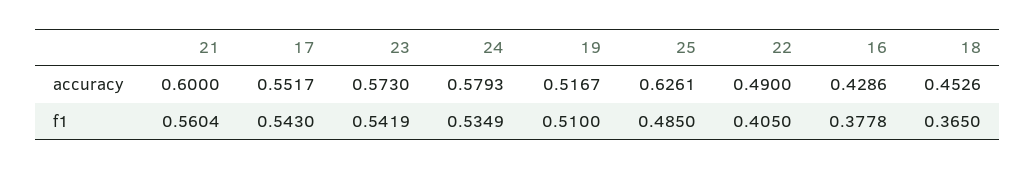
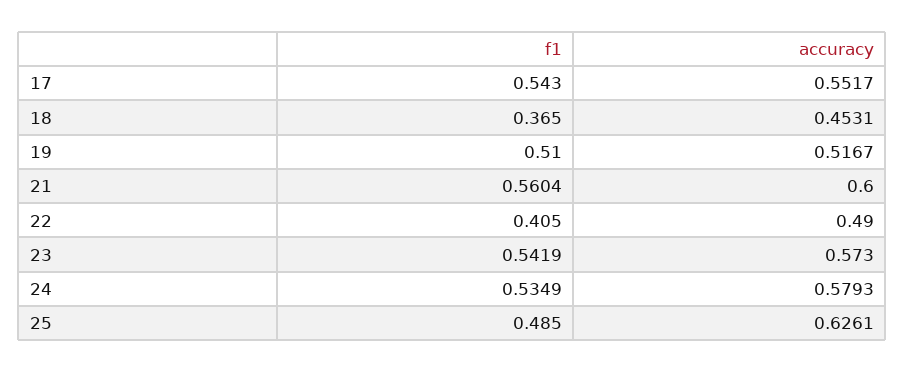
16, accuracy: 0.4286 -> none
18, accuracy: 0.4526 -> 0.4531
16, f1: 0.3778 -> none

